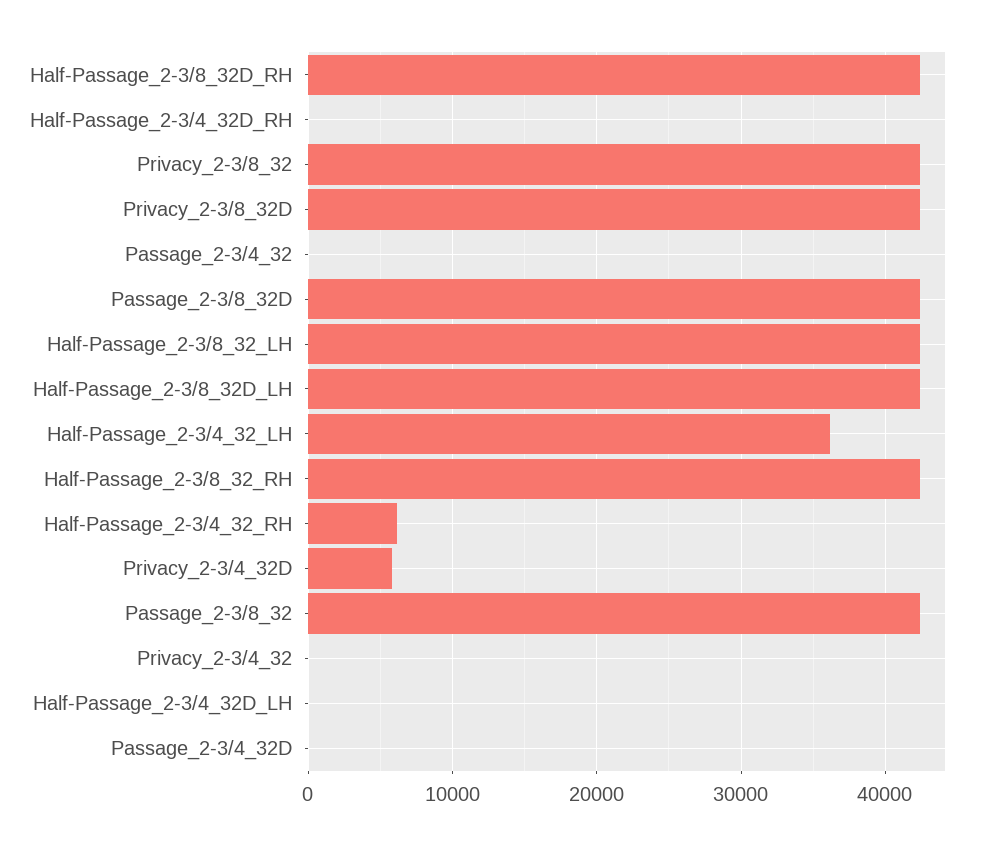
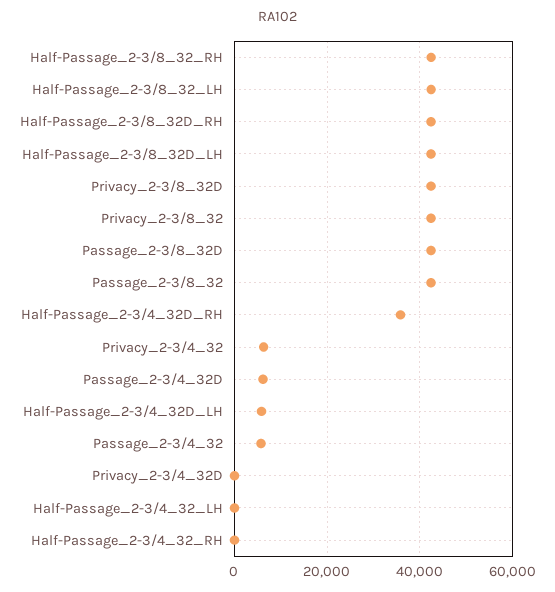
Half-Passage_2-3/4_32D_RH: 0 -> 36000
Passage_2-3/4_32: 0 -> 6000
Half-Passage_2-3/4_32_LH: 36000 -> 0
Half-Passage_2-3/4_32_RH: 6000 -> 0
Privacy_2-3/4_32D: 6000 -> 0
Privacy_2-3/4_32: 0 -> 6000
Half-Passage_2-3/4_32D_LH: 0 -> 6000
Passage_2-3/4_32D: 0 -> 6000

